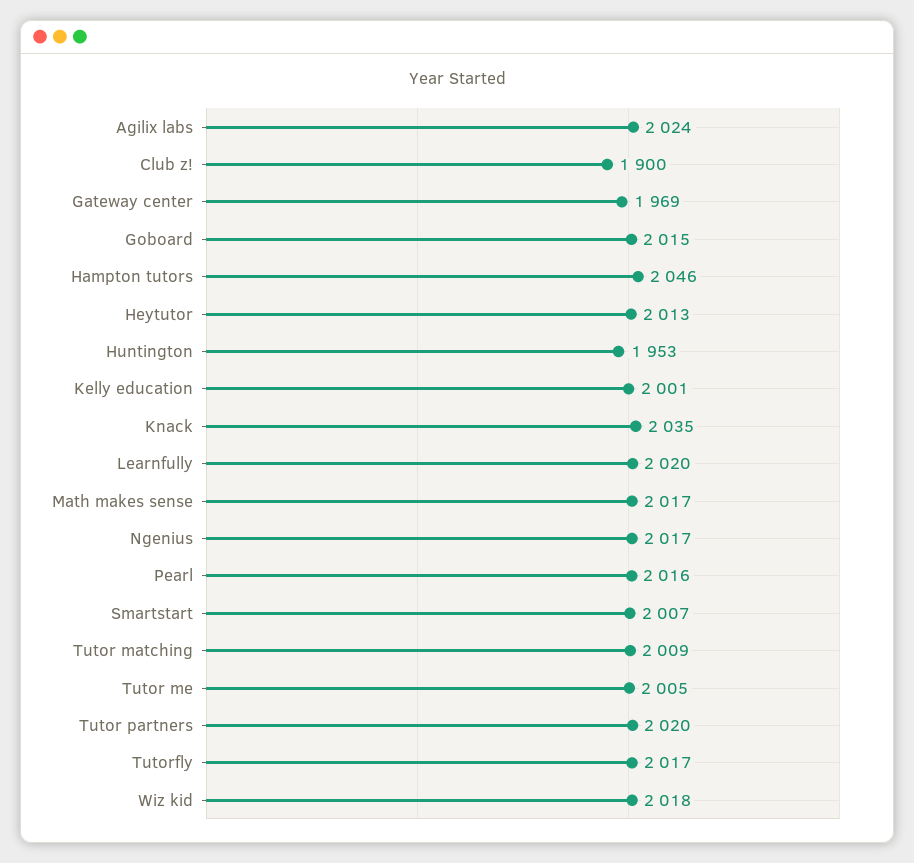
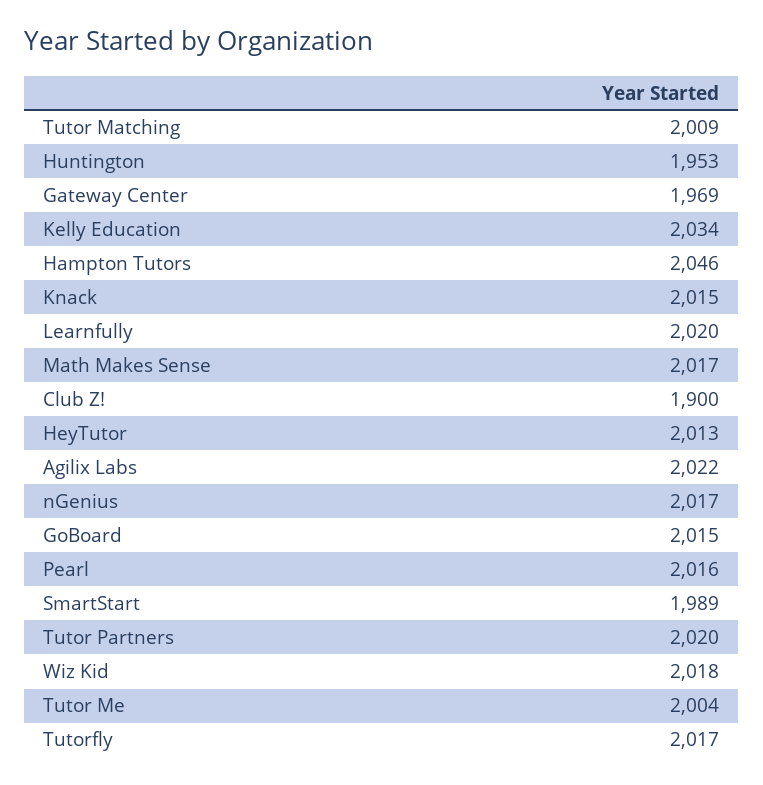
Agilix labs: 2024 -> 2022
Kelly education: 2001 -> 2034
Knack: 2035 -> 2015
Smartstart: 2007 -> 1989
Tutor me: 2005 -> 2004

